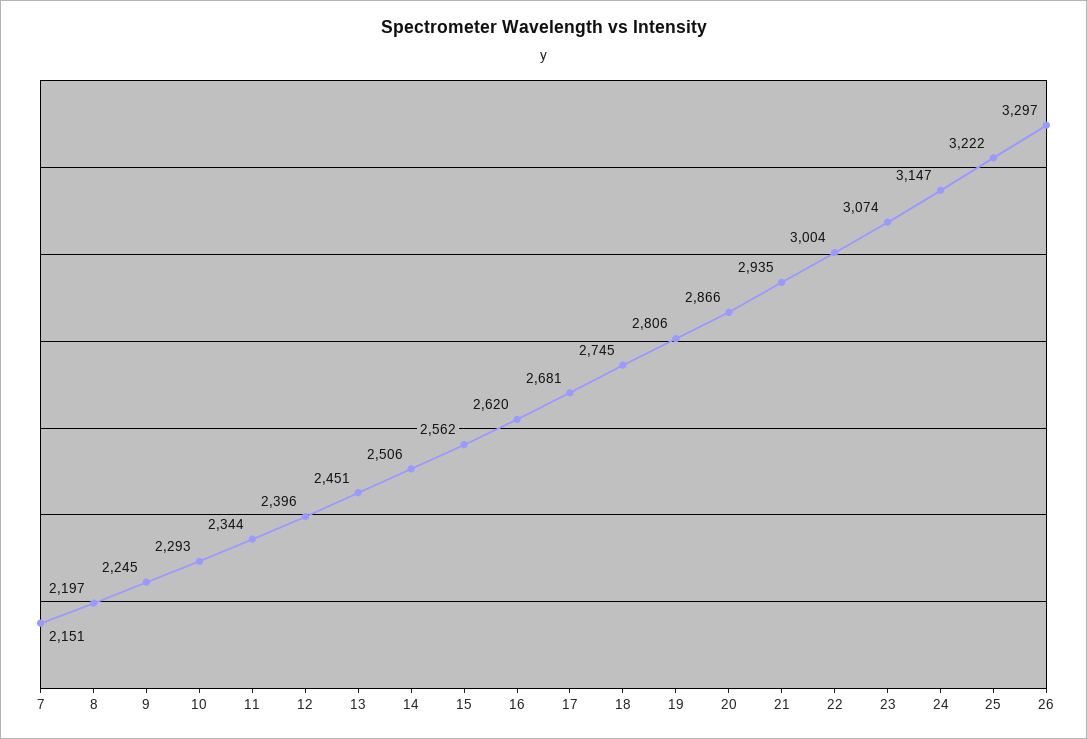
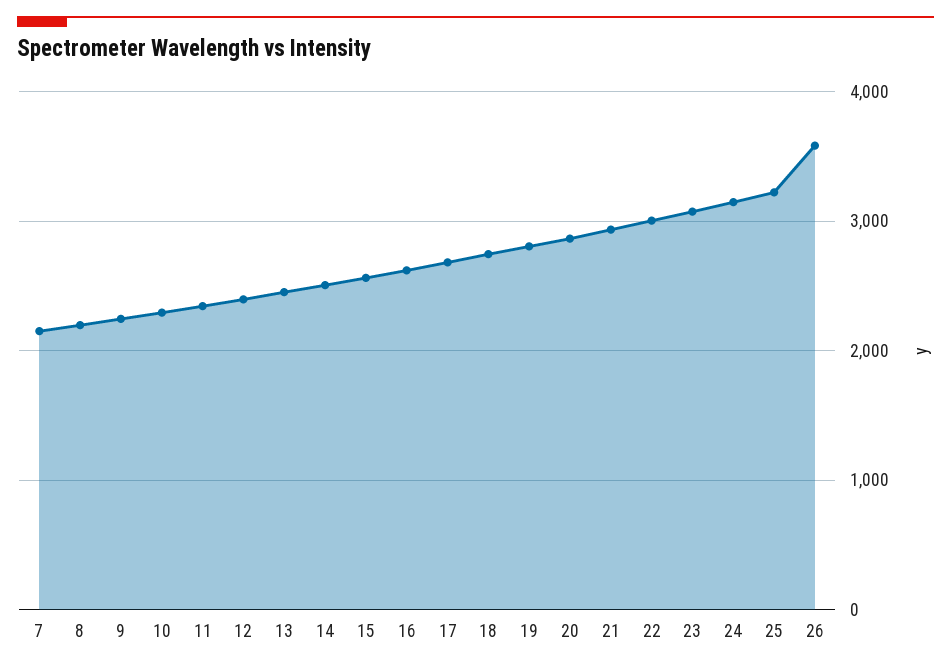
26: 3297 -> 3600

